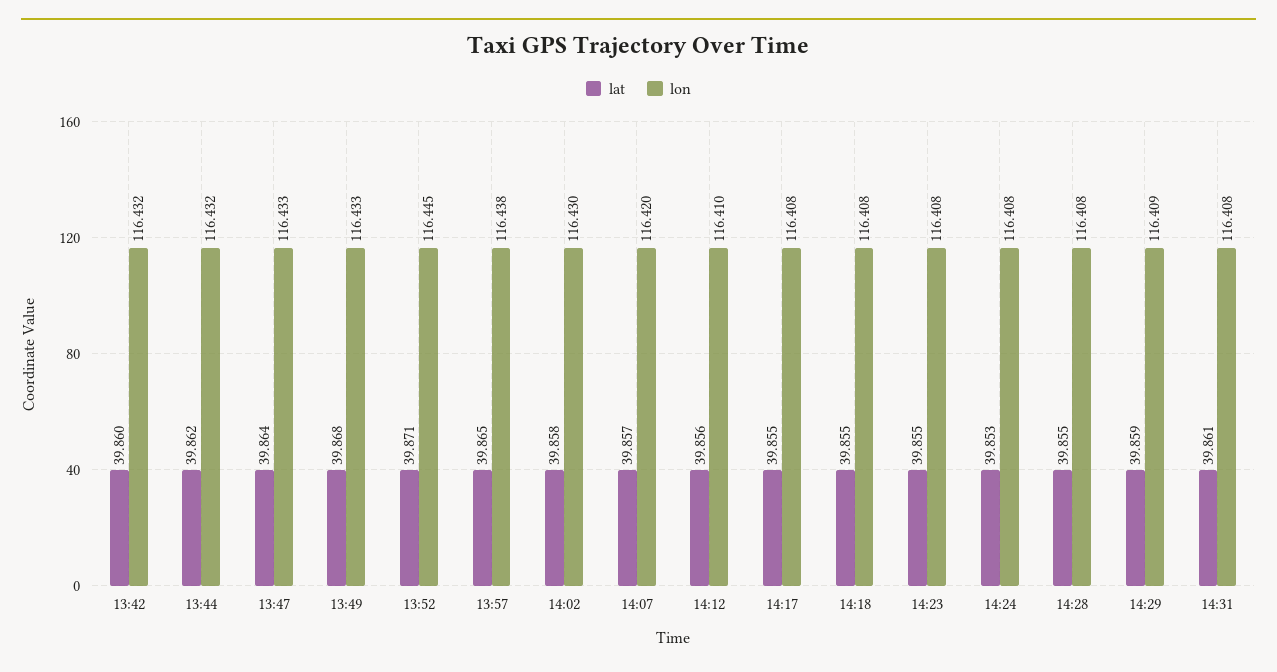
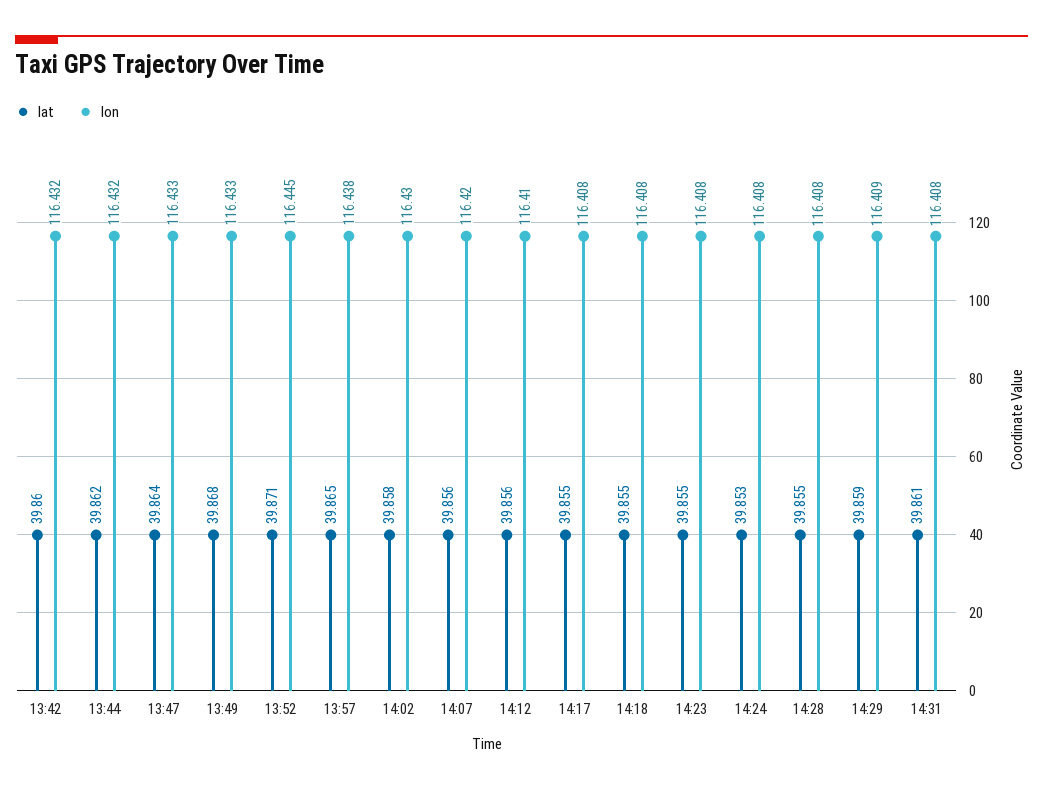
lat, 14:07: 39.857 -> 39.856

